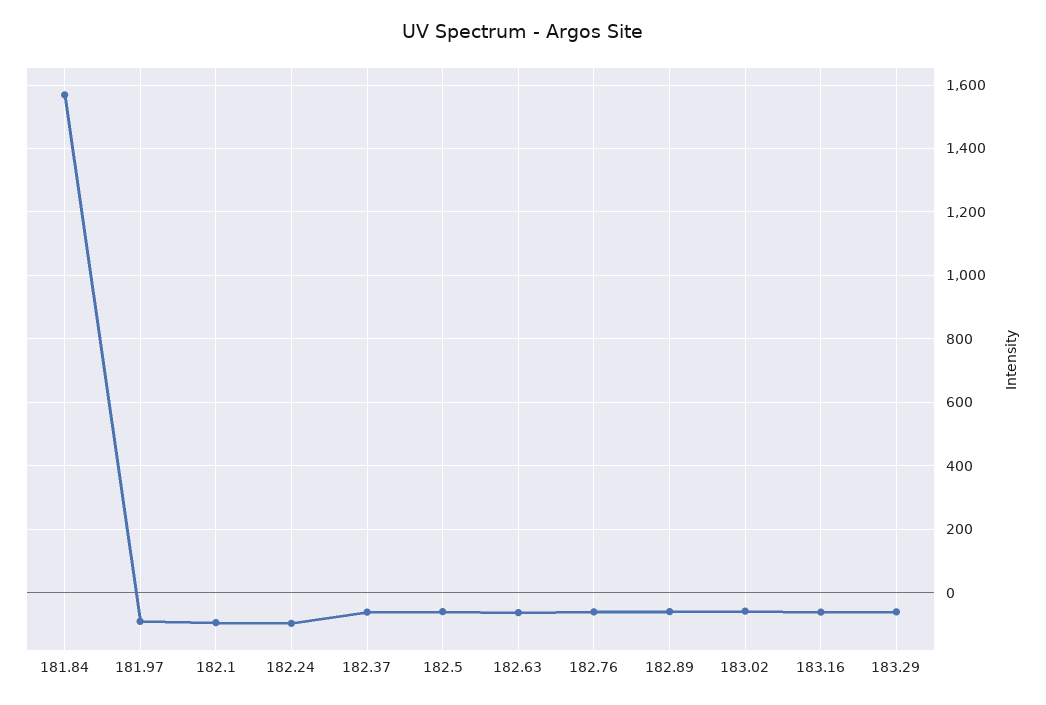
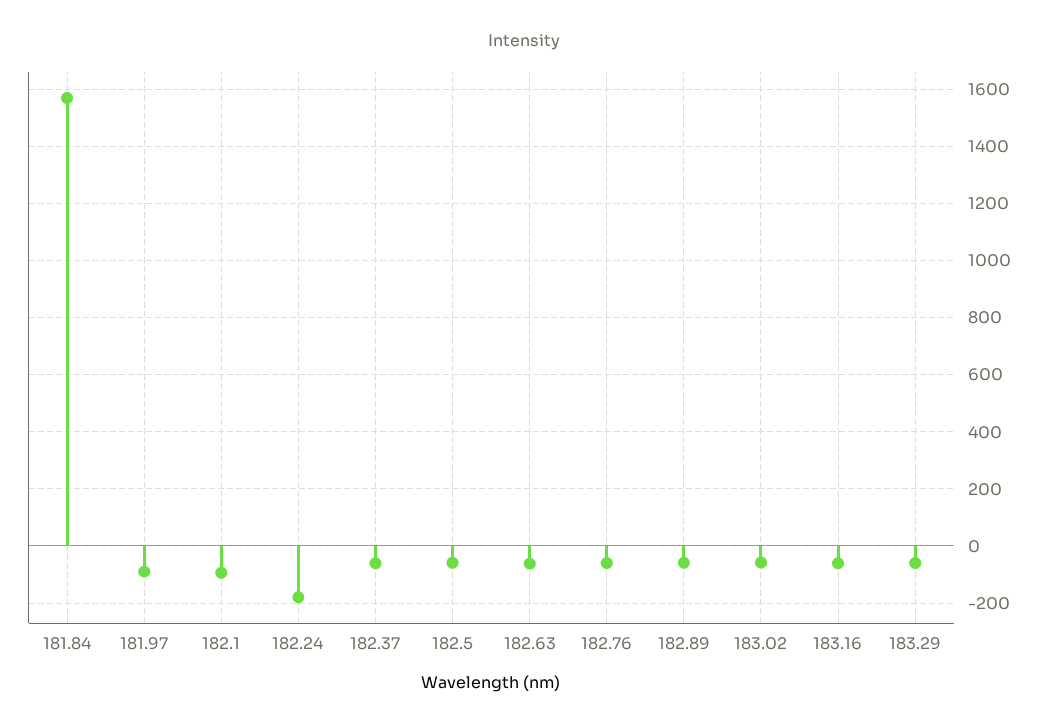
182.24: -100 -> -175

